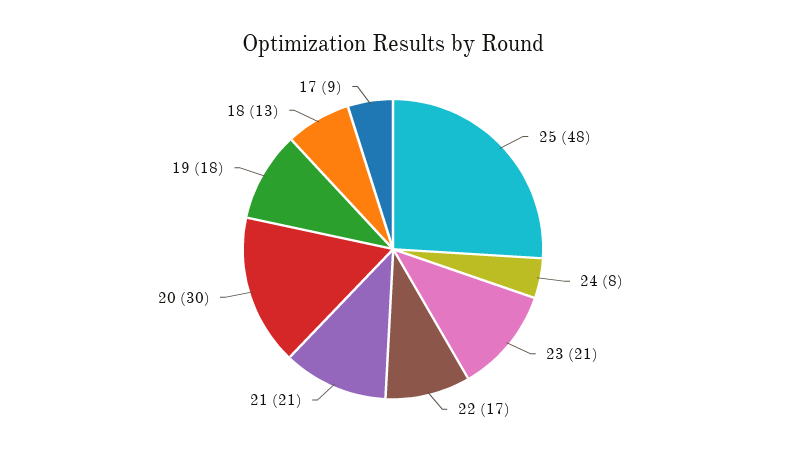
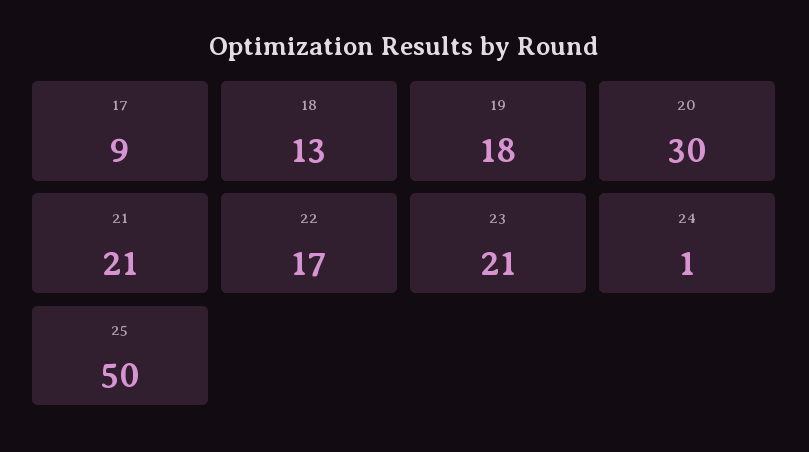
25: 48 -> 50
24: 8 -> 1

